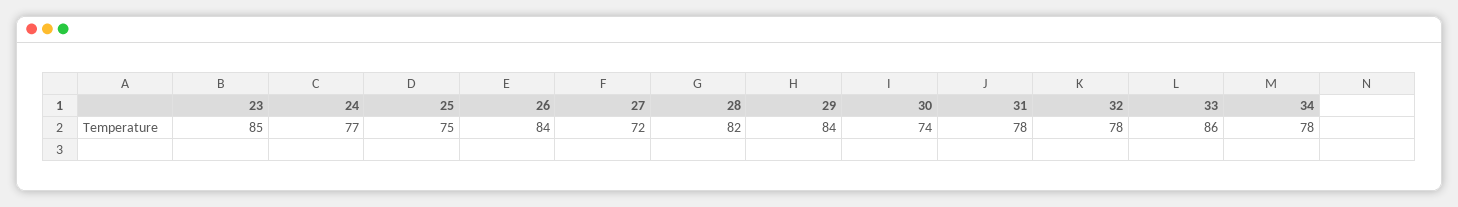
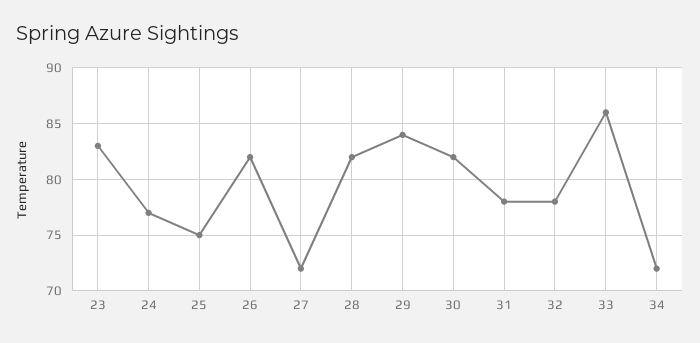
23: 85 -> 83
26: 84 -> 82
30: 74 -> 82
34: 78 -> 72

